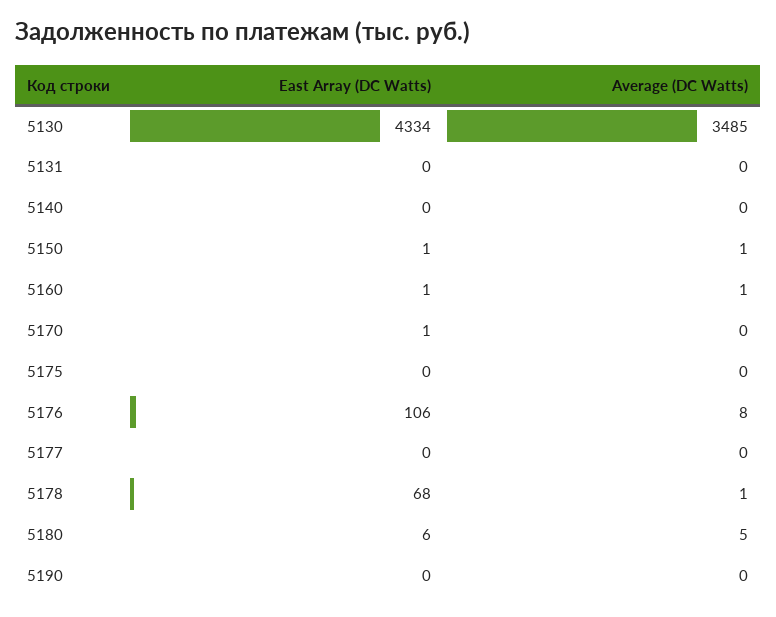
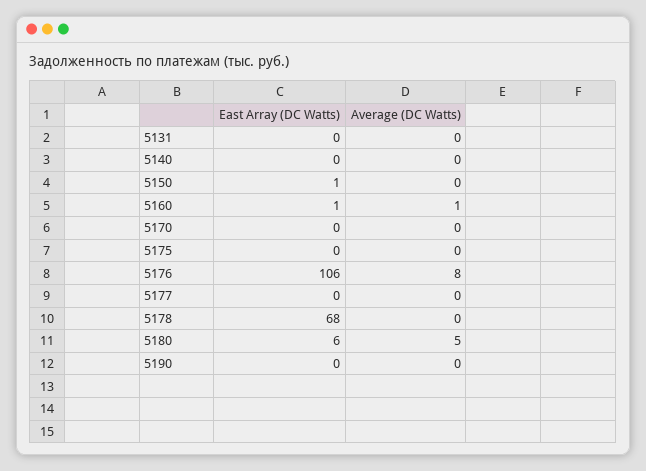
East Array (DC Watts), 5130: 4334 -> none
Average (DC Watts), 5130: 3485 -> none
Average (DC Watts), 5150: 1 -> 0
East Array (DC Watts), 5170: 1 -> 0
Average (DC Watts), 5178: 1 -> 0

